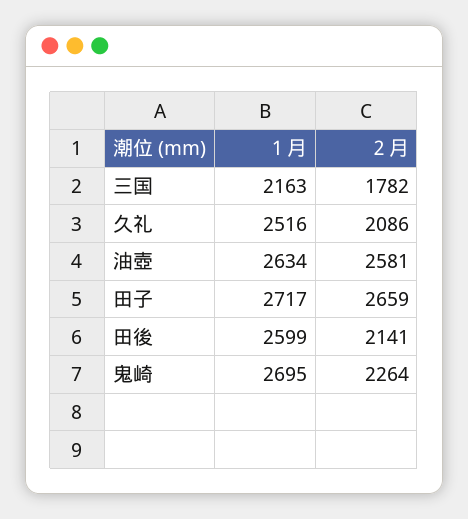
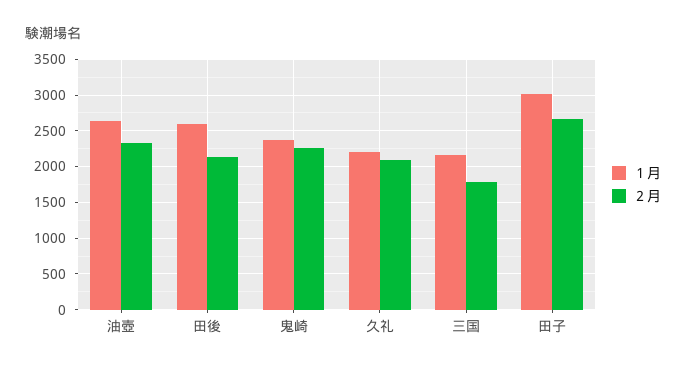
１月, 久礼: 2516 -> 2200
２月, 油壺: 2581 -> 2300
１月, 田子: 2717 -> 3000
１月, 鬼崎: 2695 -> 2400

